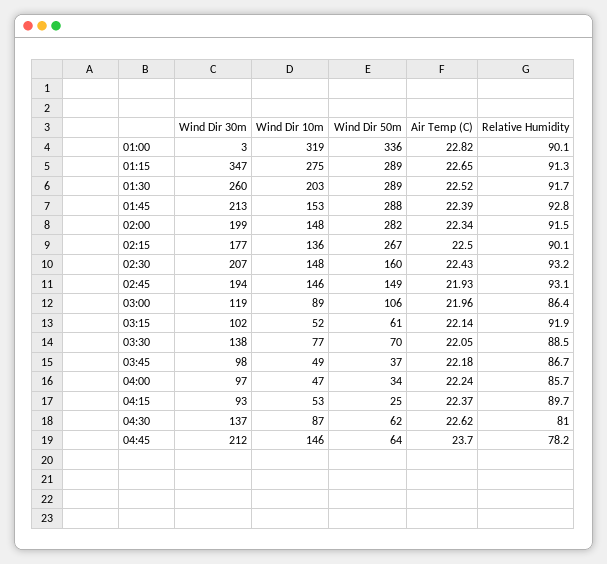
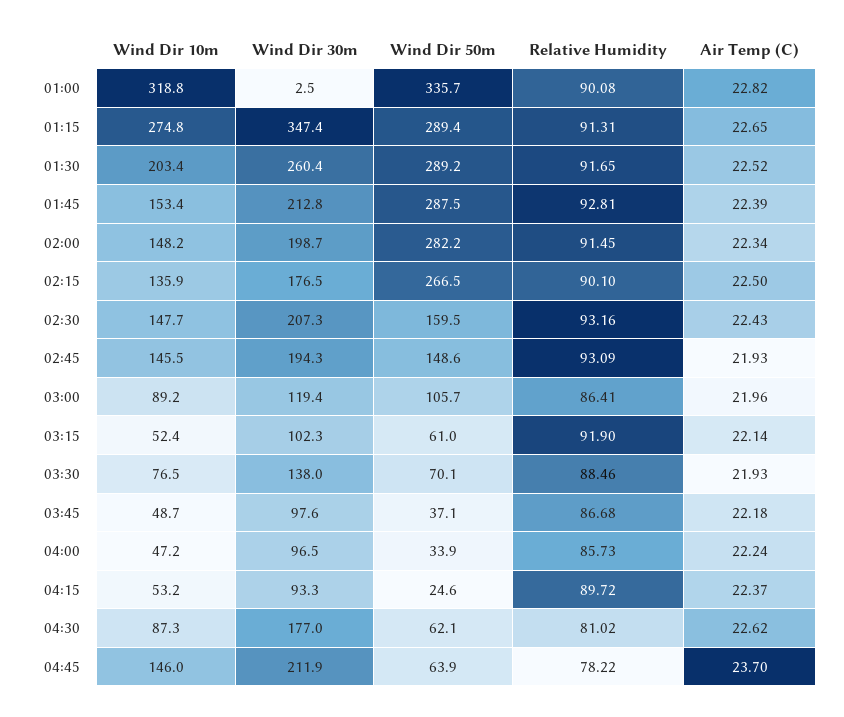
Air Temp (C), 03:30: 22.05 -> 21.93
Wind Dir 30m, 04:30: 137 -> 177

